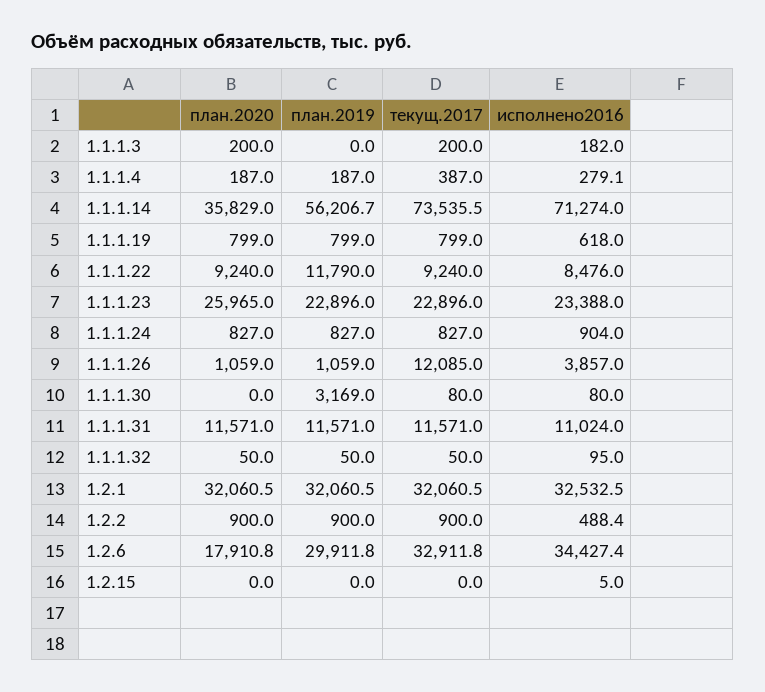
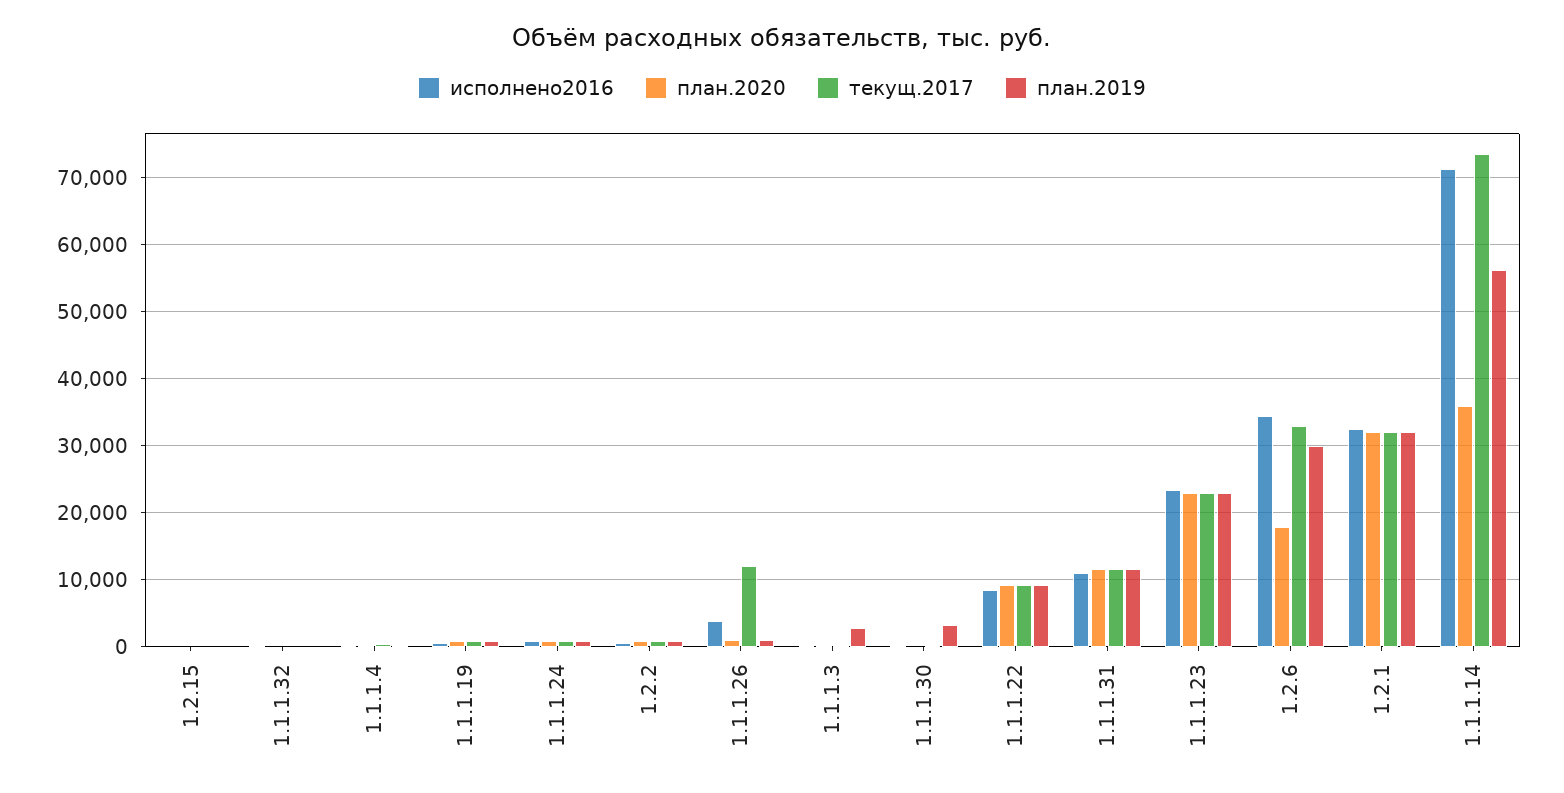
план.2019, 1.1.1.3: 0 -> 3000
план.2019, 1.1.1.22: 11790 -> 9000
план.2020, 1.1.1.23: 25965 -> 23000

